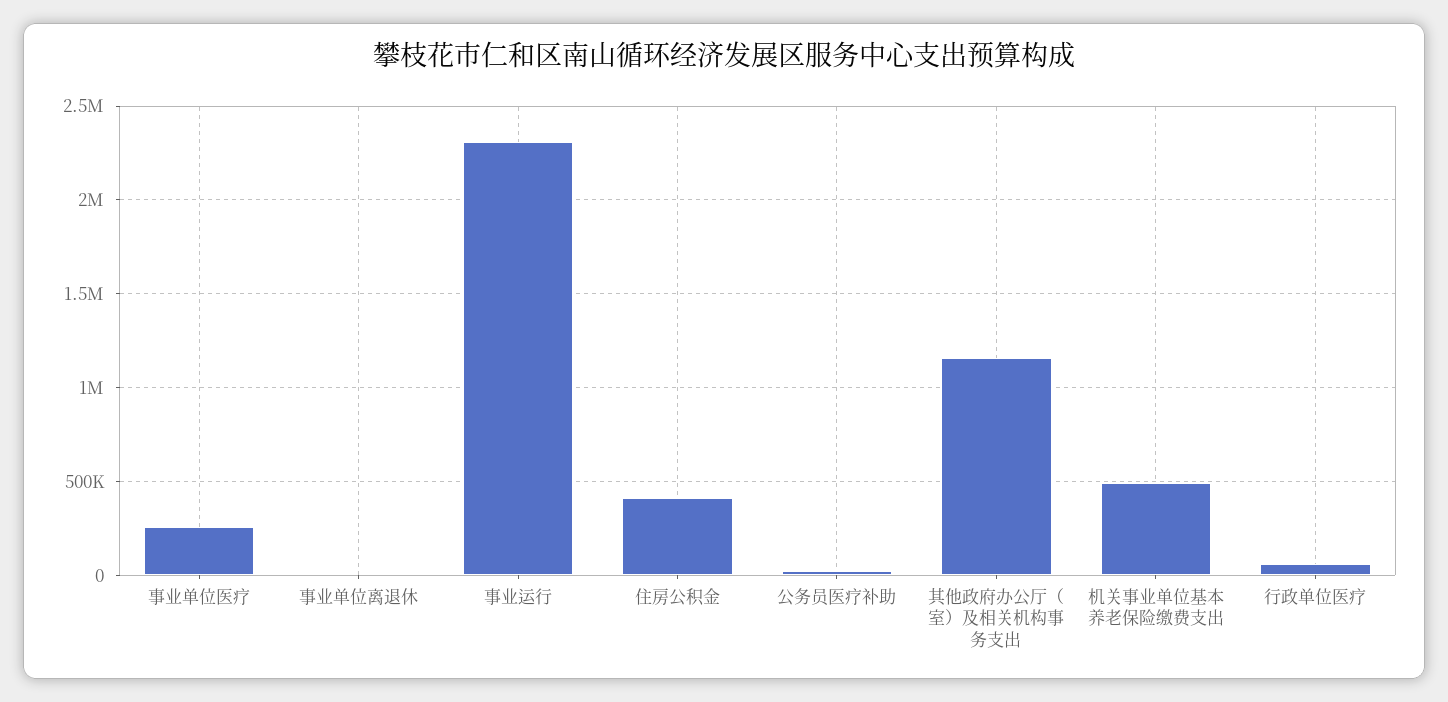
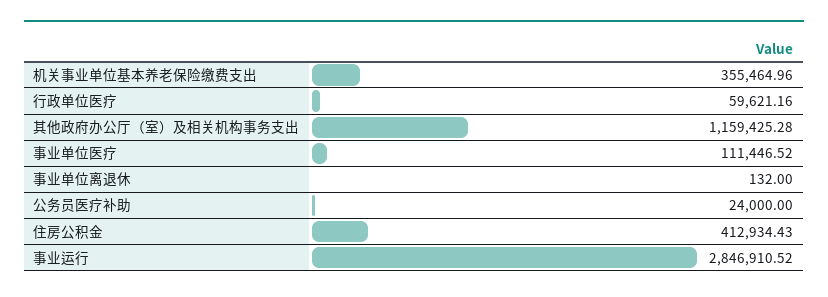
事业单位医疗: 250000 -> 111446.52
事业运行: 2300000 -> 2846910.52
机关事业单位基本养老保险缴费支出: 500000 -> 355464.96

